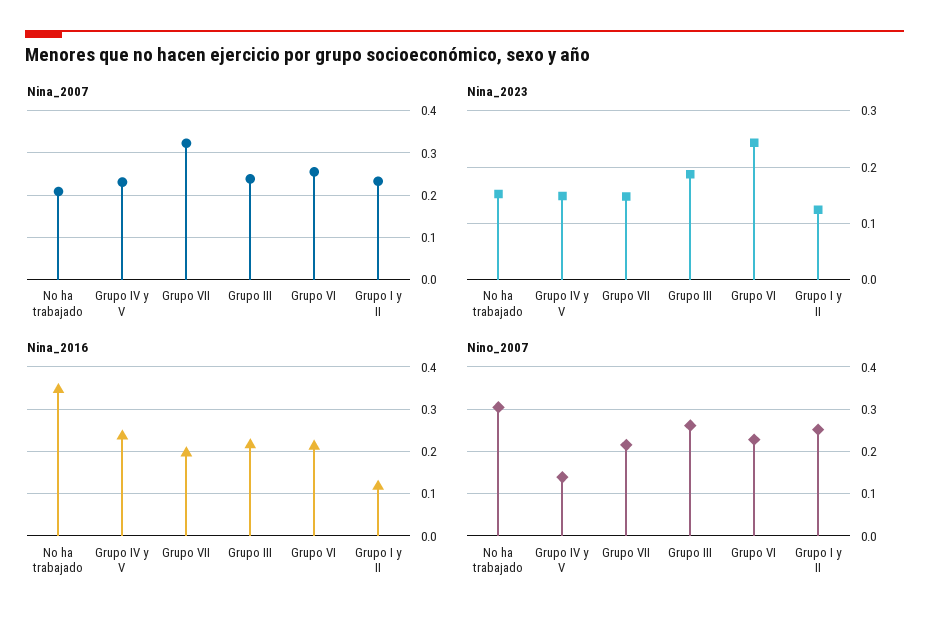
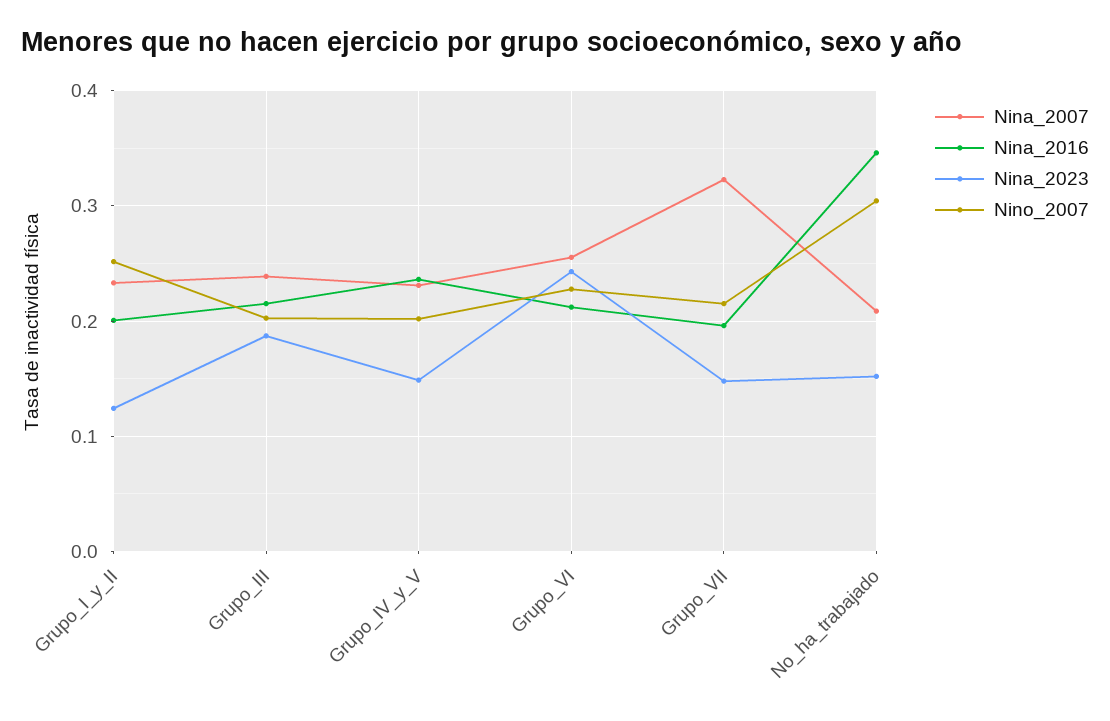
Nina_2016, Grupo I y II: 0.12 -> 0.2
Nino_2007, Grupo IV y V: 0.14 -> 0.2
Nino_2007, Grupo III: 0.26 -> 0.2

